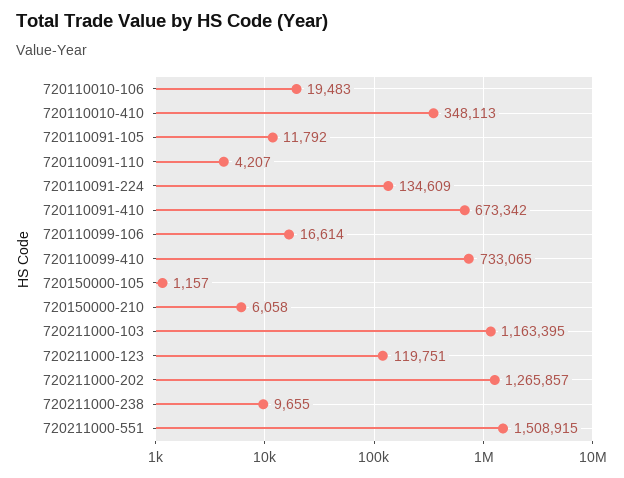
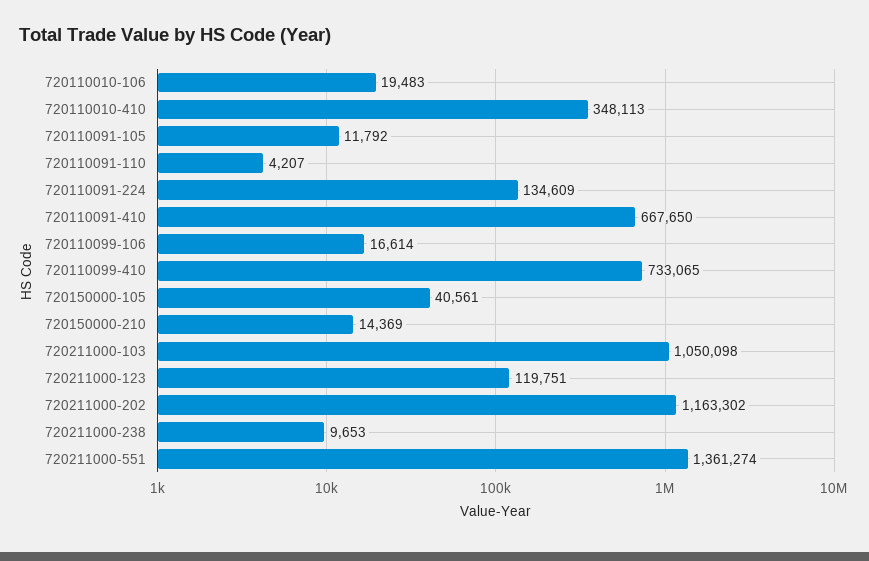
720110091-410: 673342 -> 667650
720150000-105: 1157 -> 40561
720150000-210: 6058 -> 14369
720211000-103: 1163395 -> 1050098
720211000-202: 1265857 -> 1163302
720211000-238: 9655 -> 9653
720211000-551: 1508915 -> 1361274

